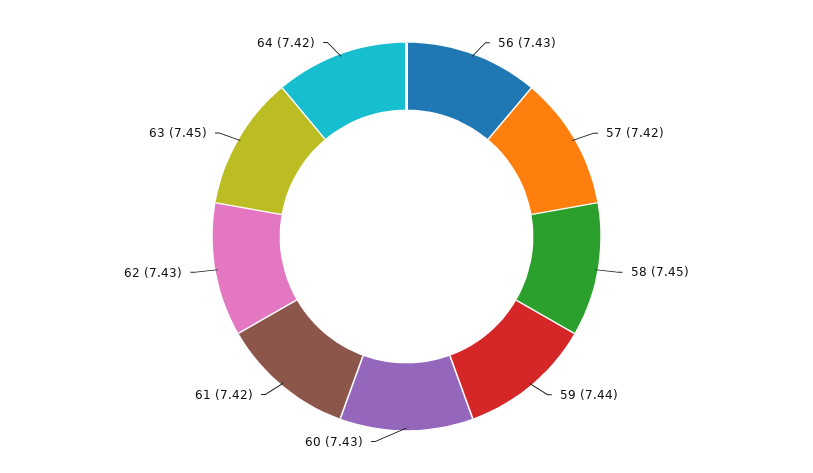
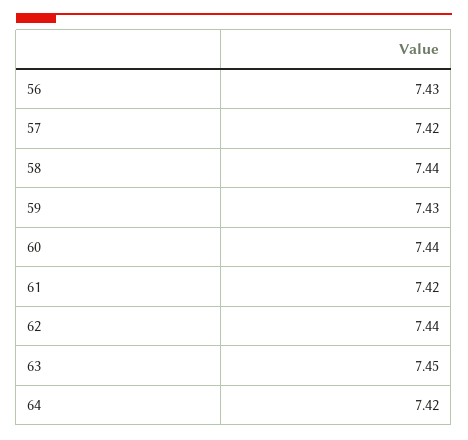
58: 7.45 -> 7.44
59: 7.44 -> 7.43
60: 7.43 -> 7.44
62: 7.43 -> 7.44

